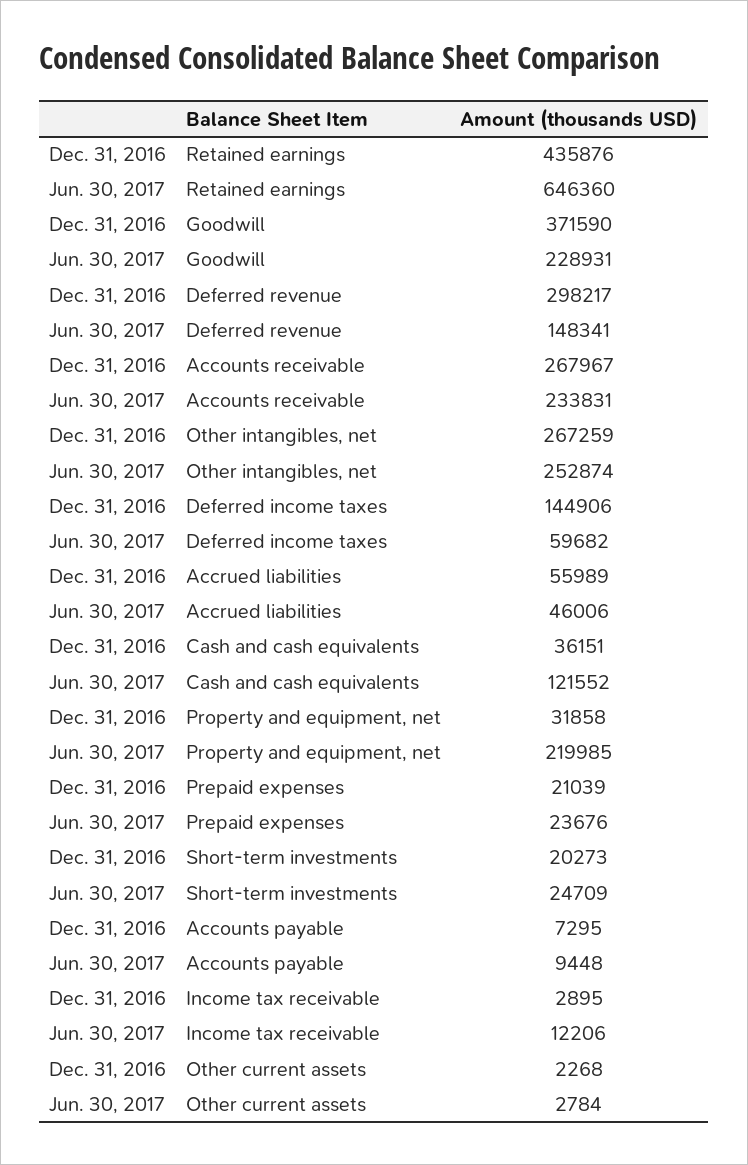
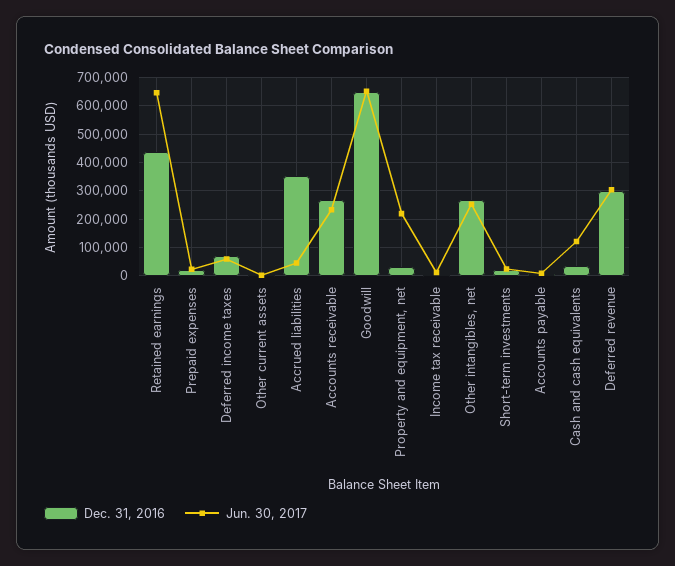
Dec. 31, 2016, Goodwill: 371590 -> 650000
Jun. 30, 2017, Goodwill: 228931 -> 650000
Jun. 30, 2017, Deferred revenue: 148341 -> 300000
Dec. 31, 2016, Deferred income taxes: 144906 -> 75000
Dec. 31, 2016, Accrued liabilities: 55989 -> 350000

